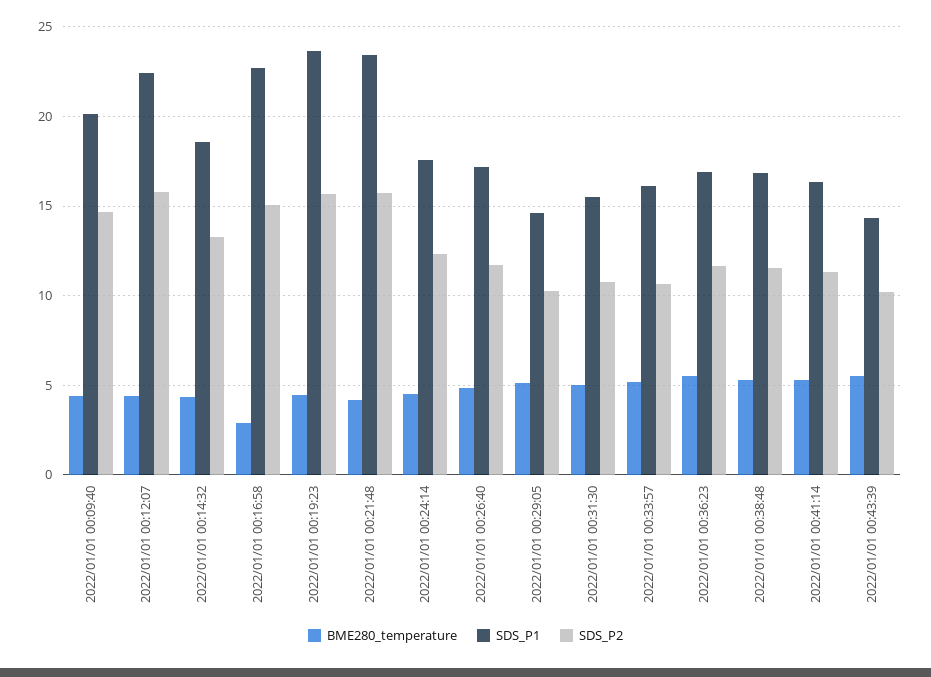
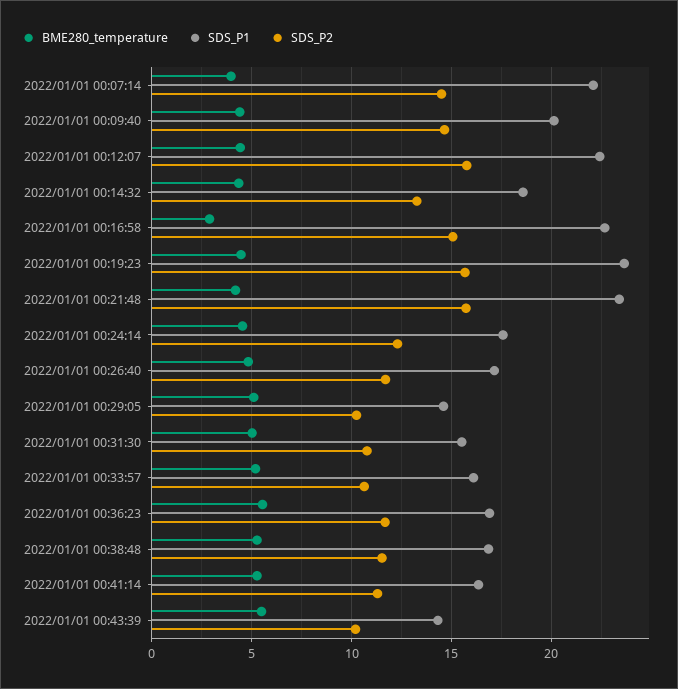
BME280_temperature, 2022/01/01 00:07:14: none -> 4
SDS_P1, 2022/01/01 00:07:14: none -> 22
SDS_P2, 2022/01/01 00:07:14: none -> 14.5

